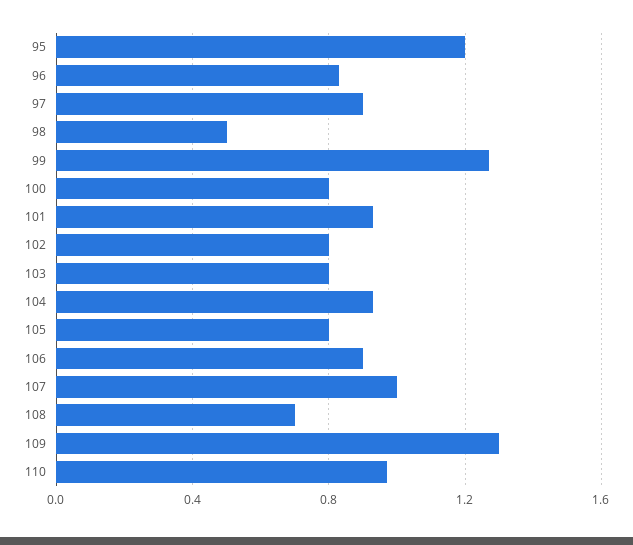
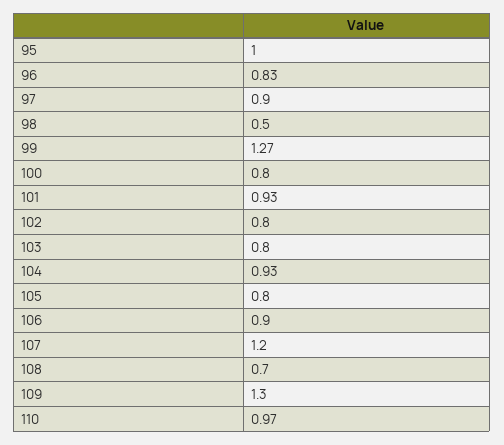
95: 1.2 -> 1
107: 1 -> 1.2

